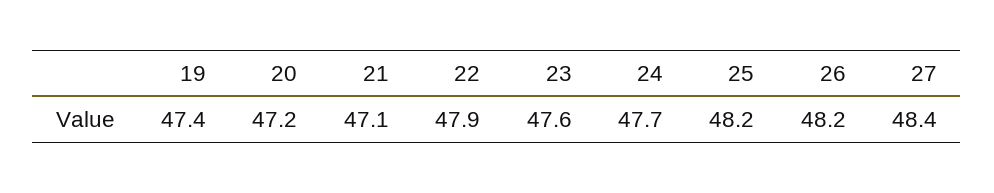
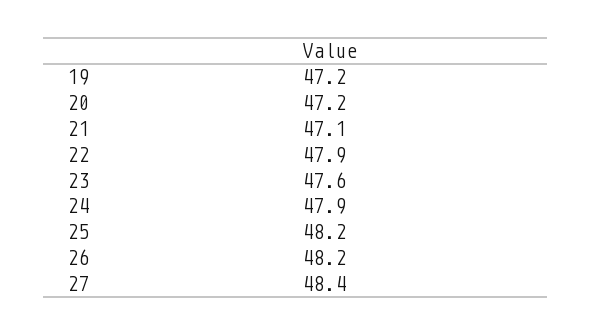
19: 47.4 -> 47.2
24: 47.7 -> 47.9

